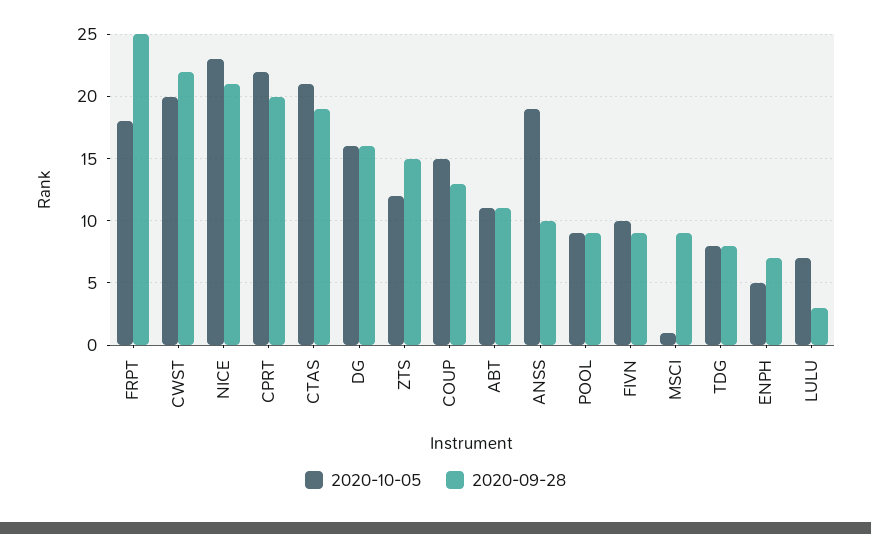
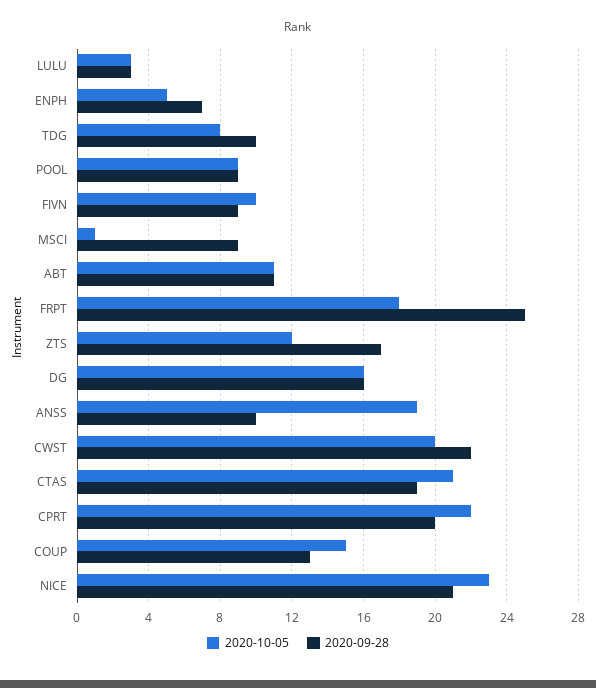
2020-09-28, ZTS: 15 -> 17
2020-09-28, TDG: 8 -> 10
2020-10-05, LULU: 7 -> 3

